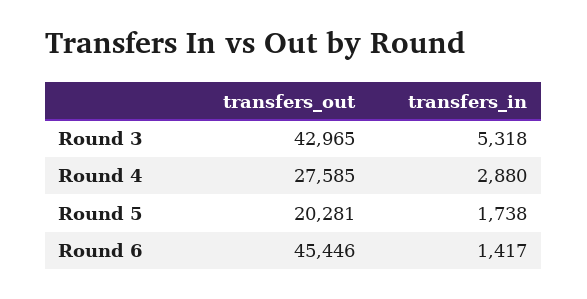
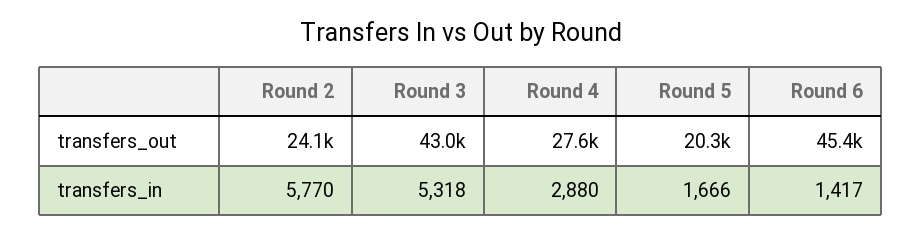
transfers_in, Round 5: 1738 -> 1666
transfers_out, Round 2: none -> 24100
transfers_in, Round 2: none -> 5770

